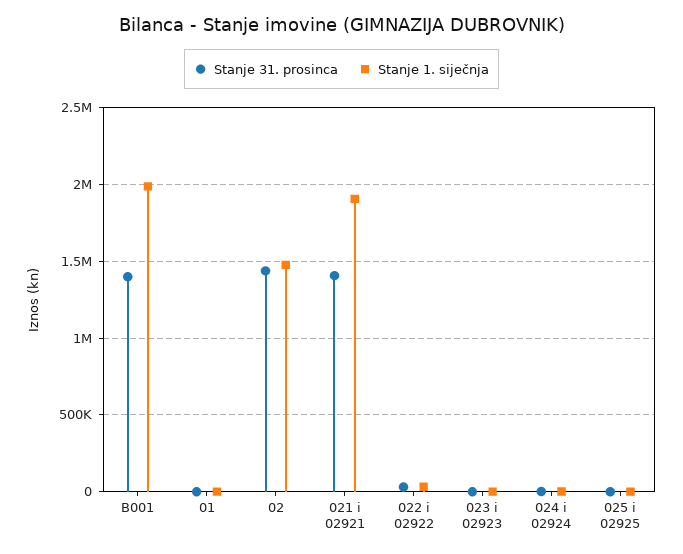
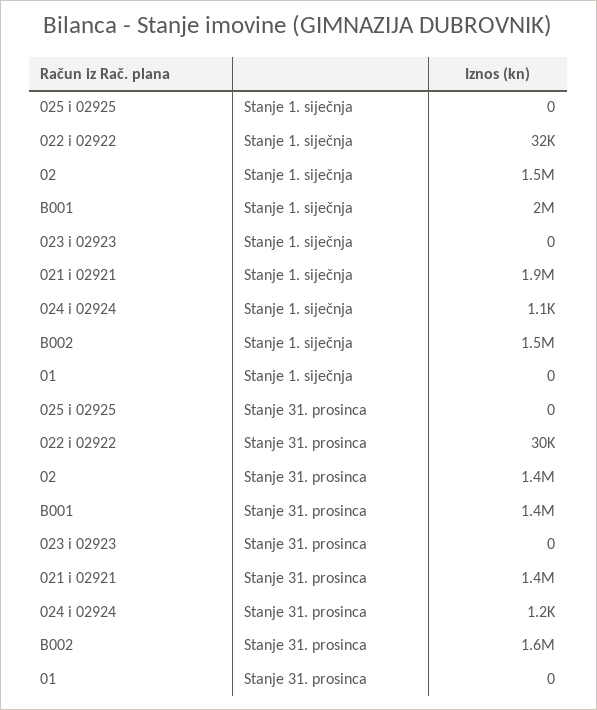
Stanje 1. siječnja, B002: none -> 1500000
Stanje 31. prosinca, B002: none -> 1600000

